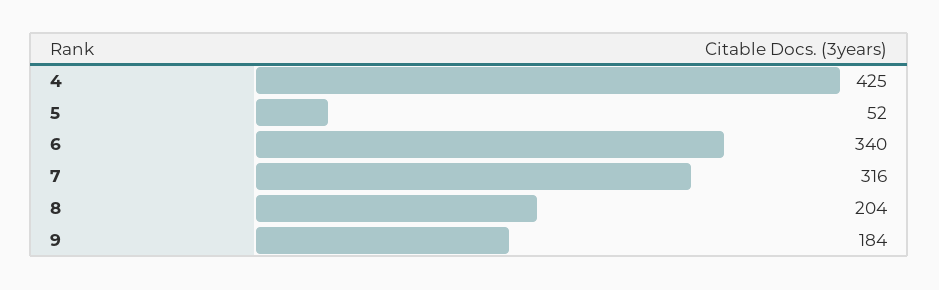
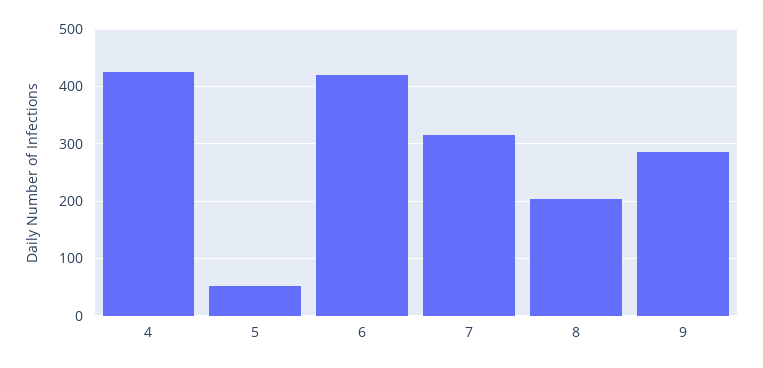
6: 340 -> 420
9: 184 -> 280

